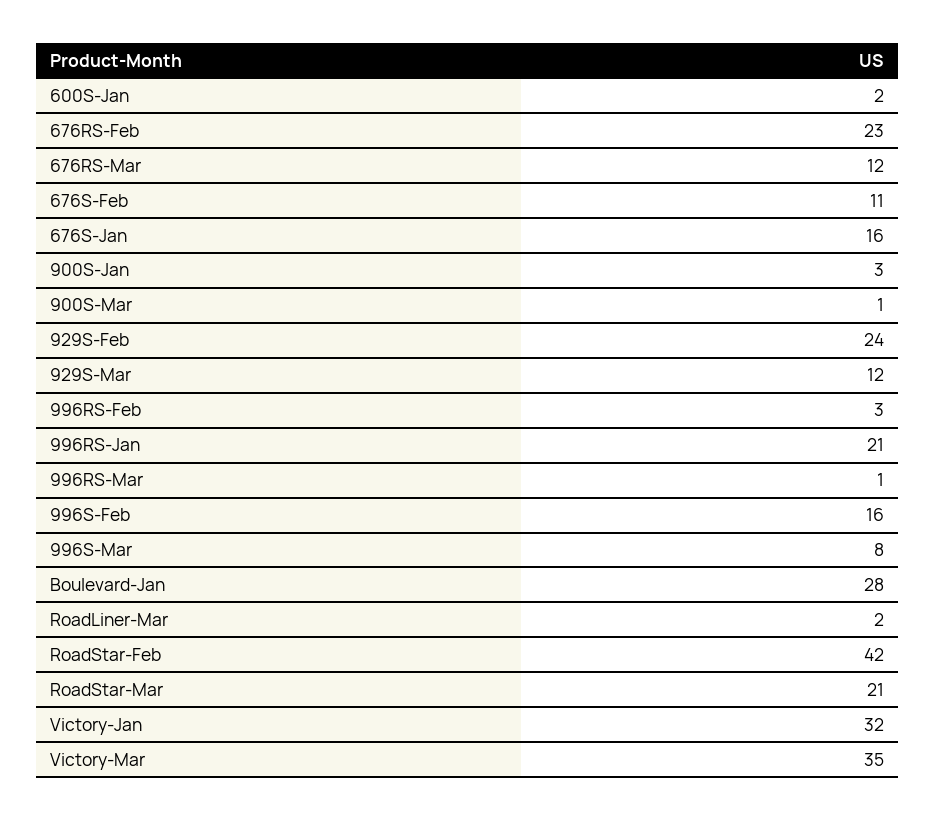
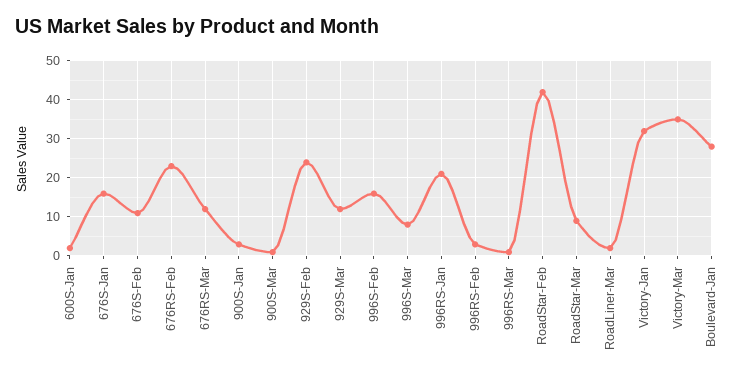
RoadStar-Mar: 21 -> 10

